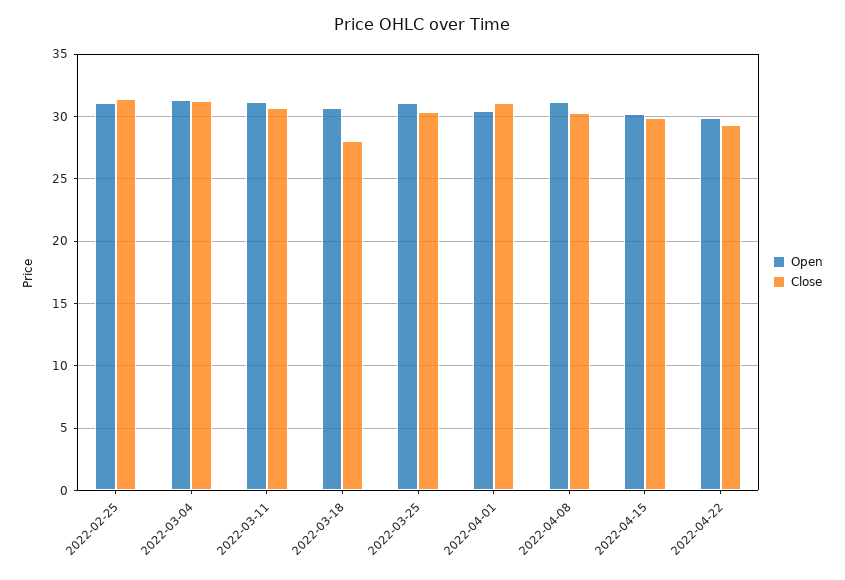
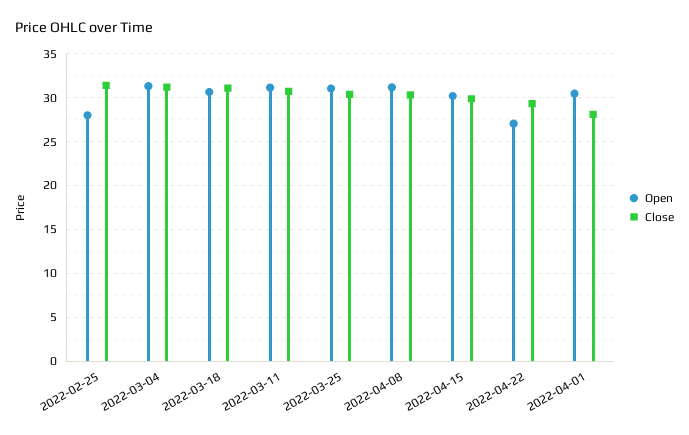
Open, 2022-02-25: 31 -> 28
Close, 2022-03-18: 28 -> 31
Close, 2022-04-01: 31 -> 28
Open, 2022-04-22: 30 -> 27

